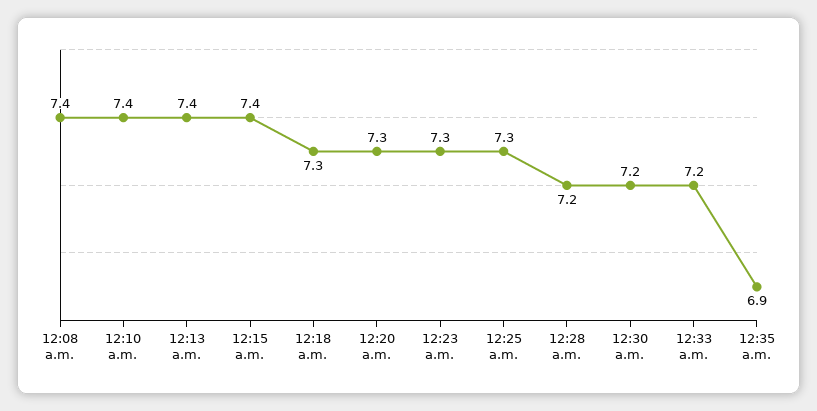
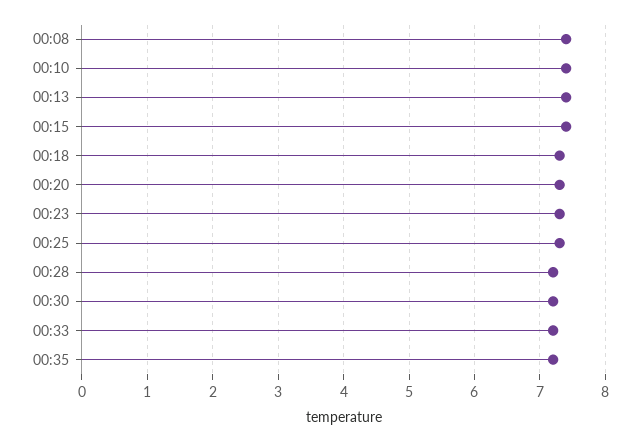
12:35 a.m.: 6.9 -> 7.2

